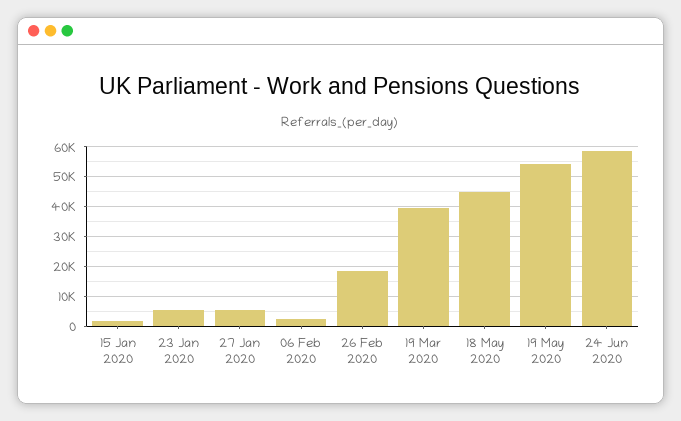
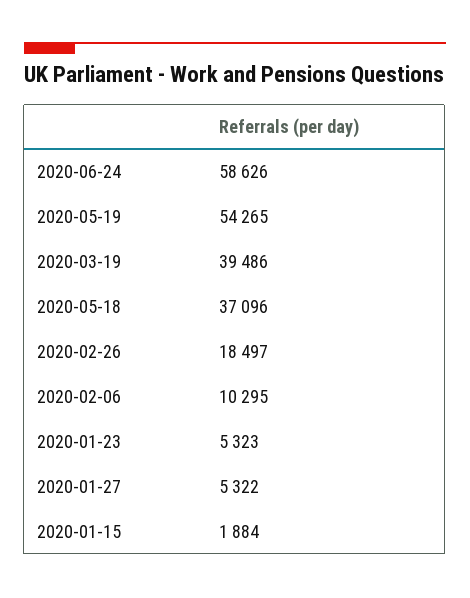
06 Feb 2020: 2500 -> 10295
18 May 2020: 45000 -> 37096

